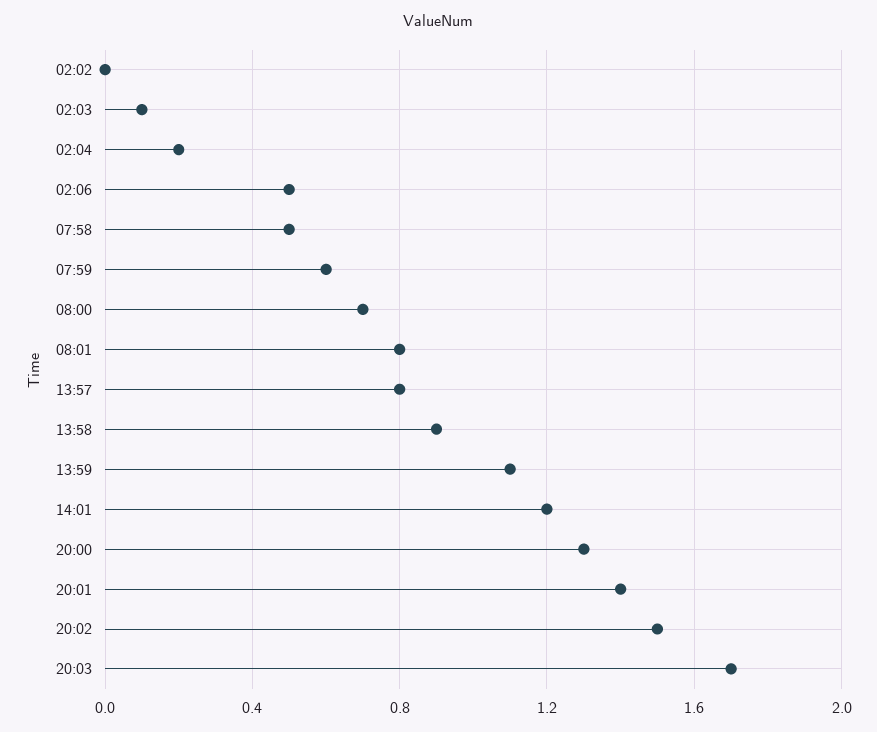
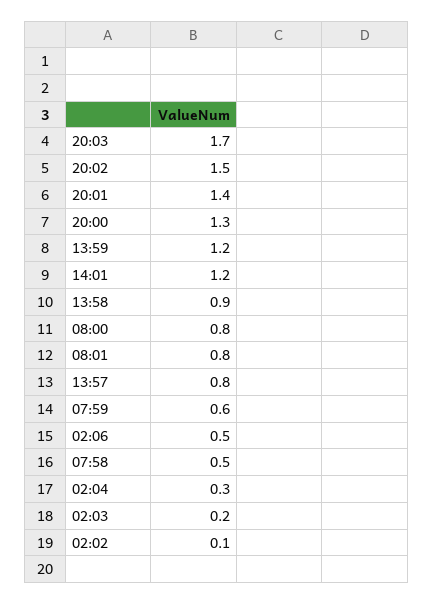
02:02: 0 -> 0.1
02:03: 0.1 -> 0.2
02:04: 0.2 -> 0.3
08:00: 0.7 -> 0.8
13:59: 1.1 -> 1.2

